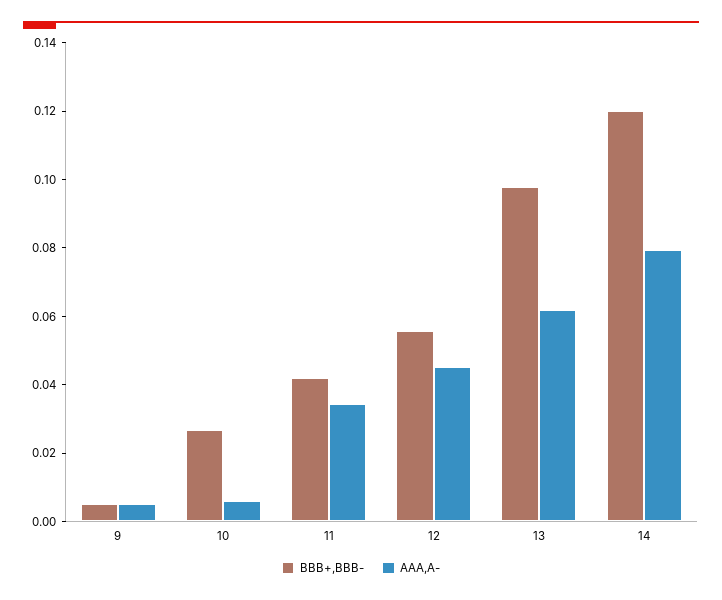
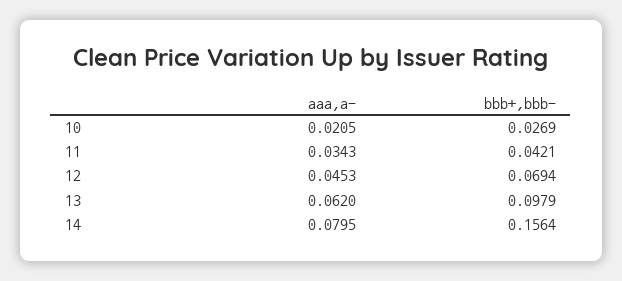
BBB+,BBB-, 9: 0.005 -> none
AAA,A-, 9: 0.005 -> none
AAA,A-, 10: 0.005 -> 0.0205
BBB+,BBB-, 12: 0.055 -> 0.0694
BBB+,BBB-, 14: 0.12 -> 0.1564

